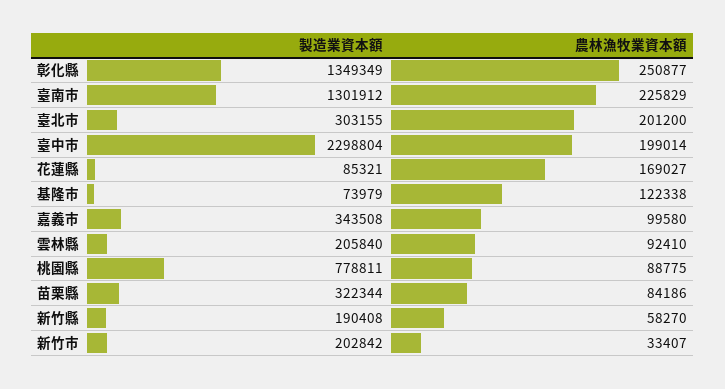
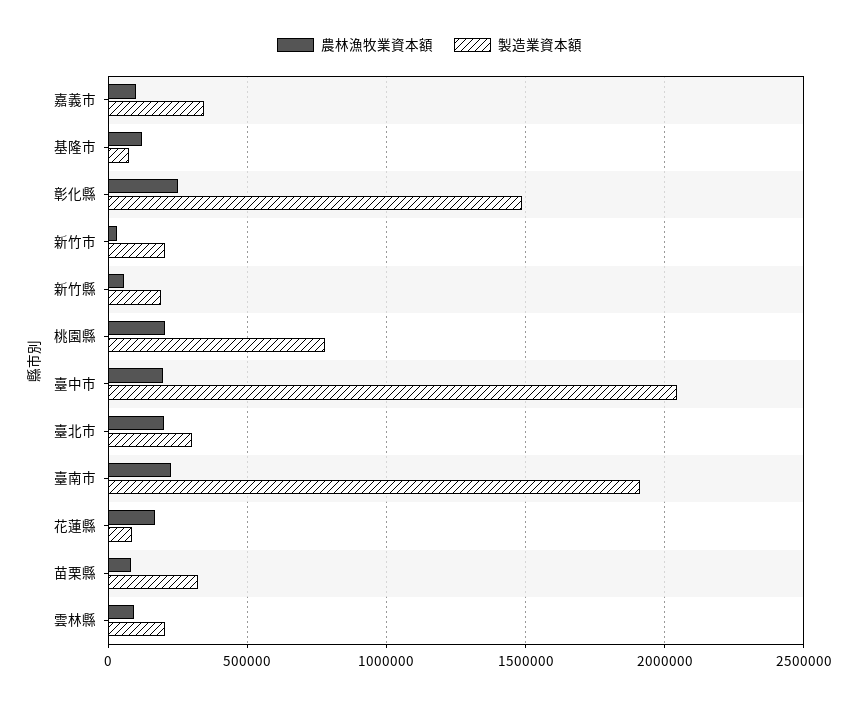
製造業資本額, 彰化縣: 1349349 -> 1500000
製造業資本額, 臺南市: 1301912 -> 1900000
製造業資本額, 臺中市: 2298804 -> 2050000
農林漁牧業資本額, 桃園縣: 88775 -> 200000

